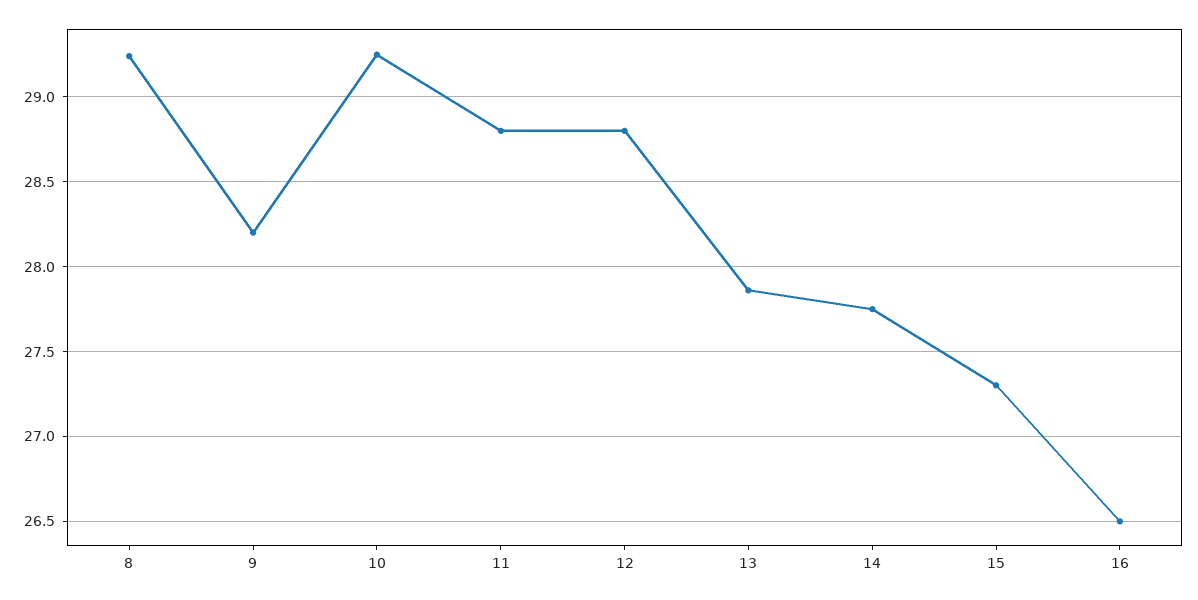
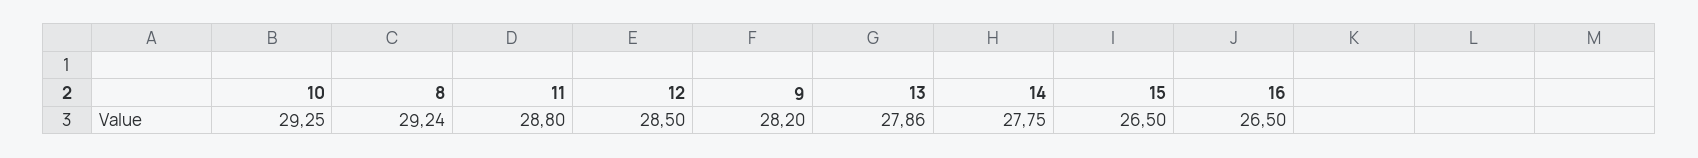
12: 28.8 -> 28.5
15: 27.3 -> 26.5

